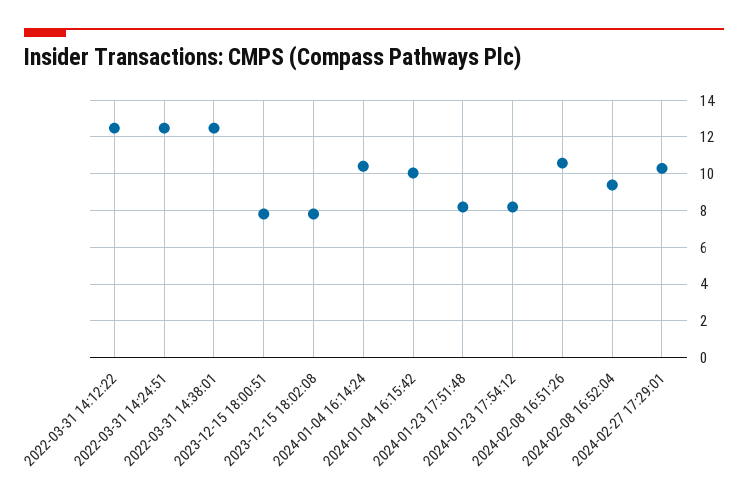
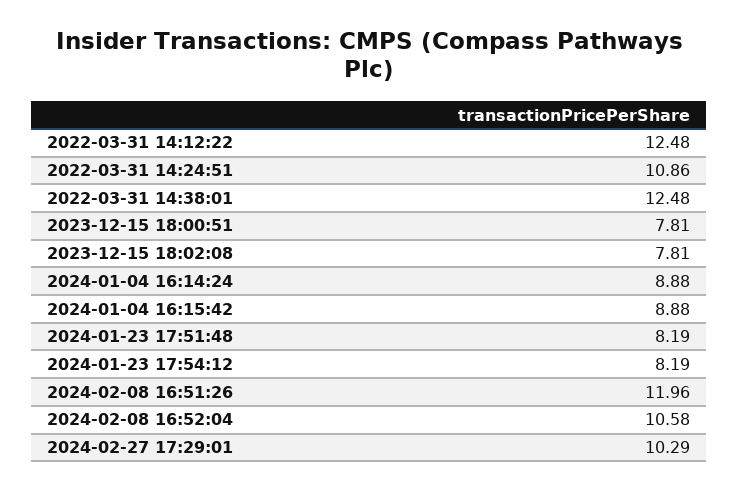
2022-03-31 14:24:51: 12.5 -> 10.86
2024-01-04 16:14:24: 10.5 -> 8.88
2024-01-04 16:15:42: 10 -> 8.88
2024-02-08 16:51:26: 10.5 -> 11.96
2024-02-08 16:52:04: 9.5 -> 10.58

